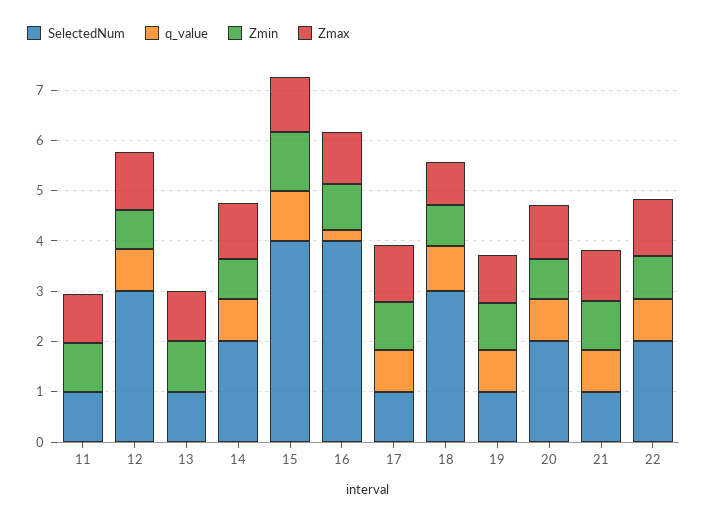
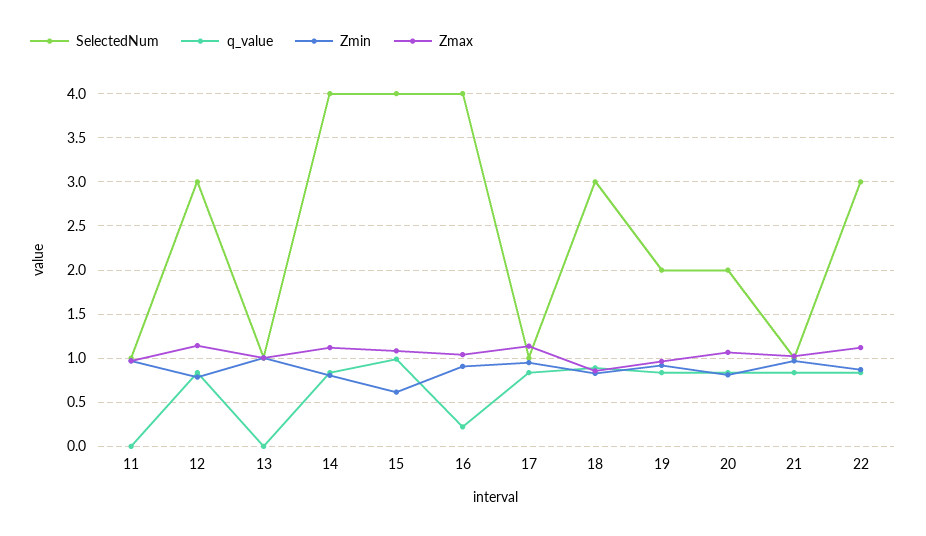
SelectedNum, 14: 2 -> 4
Zmin, 15: 1.2 -> 0.6
SelectedNum, 19: 1 -> 2
SelectedNum, 22: 2 -> 3

